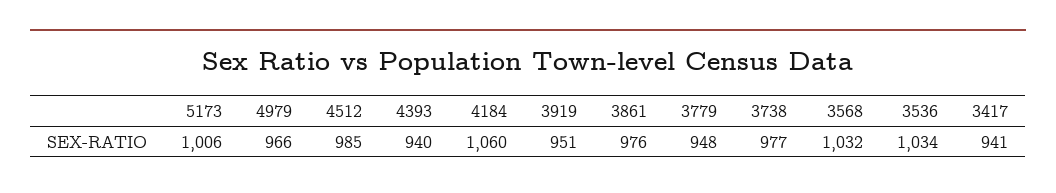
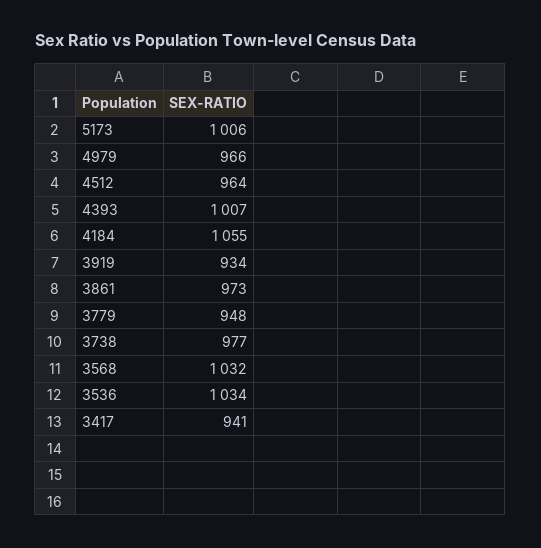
4512: 985 -> 964
4393: 940 -> 1007
4184: 1060 -> 1055
3919: 951 -> 934
3861: 976 -> 973

